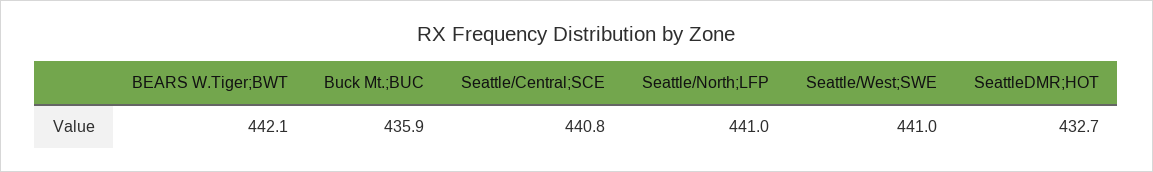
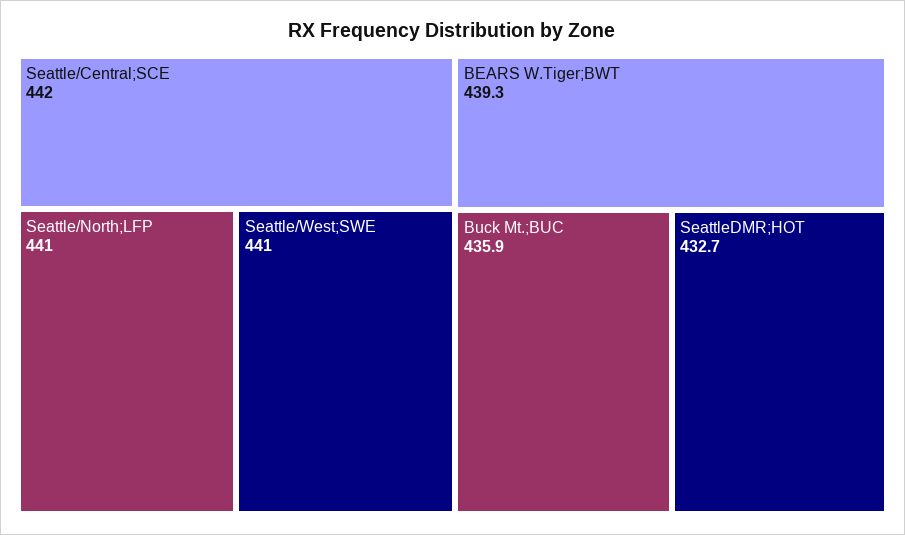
BEARS W.Tiger;BWT: 442.1 -> 439.3
Seattle/Central;SCE: 440.8 -> 442

